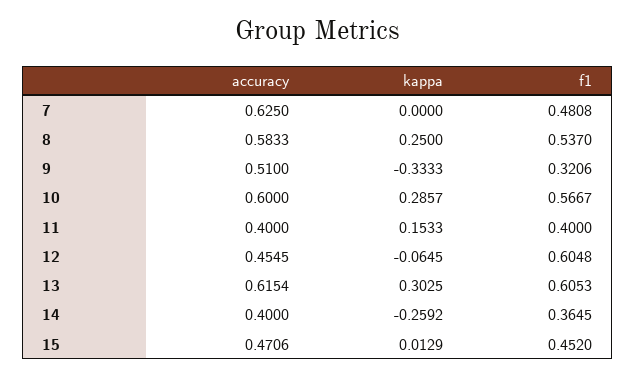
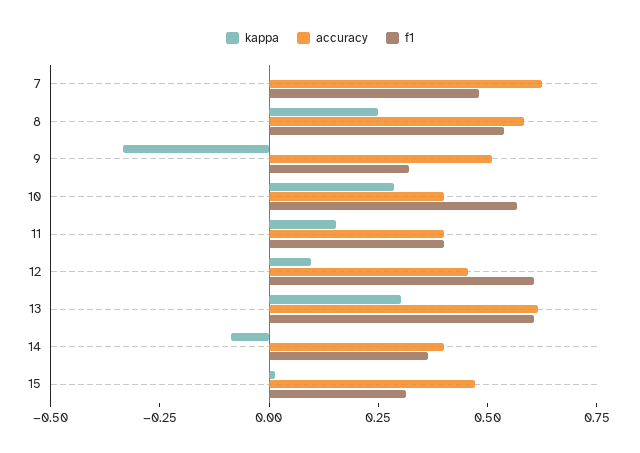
accuracy, 10: 0.6 -> 0.4
kappa, 12: -0.0645 -> 0.1
kappa, 14: -0.2592 -> -0.1
f1, 15: 0.452 -> 0.3

